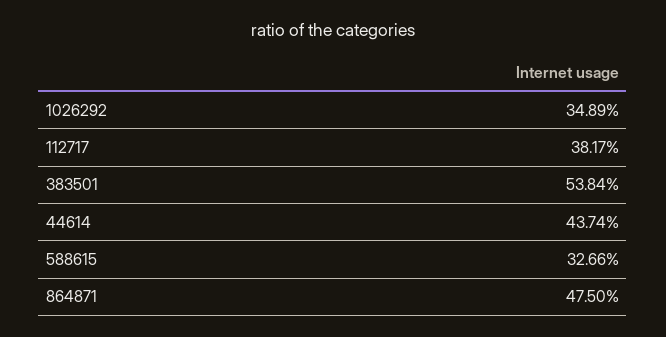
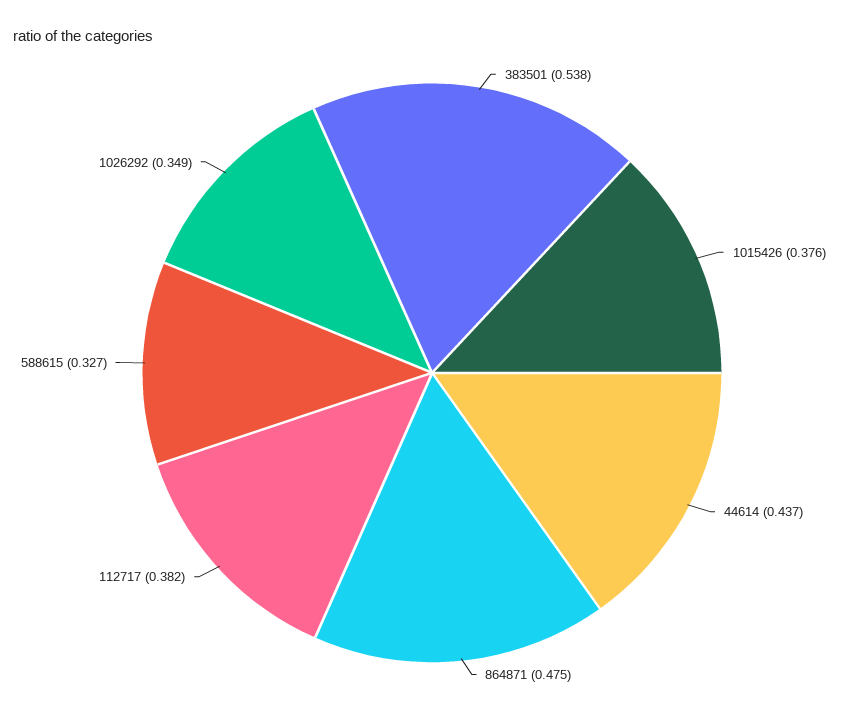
1015426: none -> 0.376

